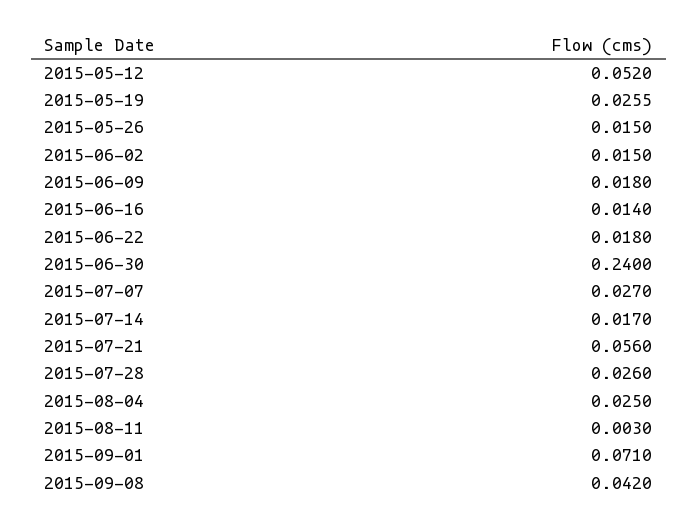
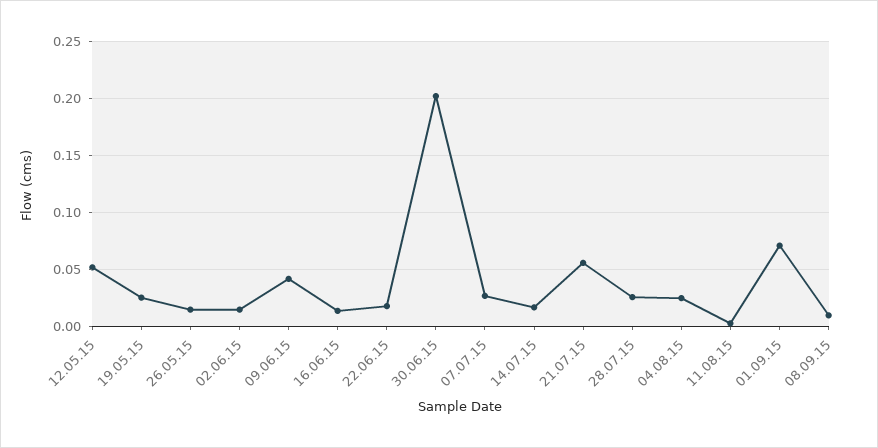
2015-06-09: 0.018 -> 0.04
2015-06-30: 0.24 -> 0.2
2015-09-08: 0.042 -> 0.01

